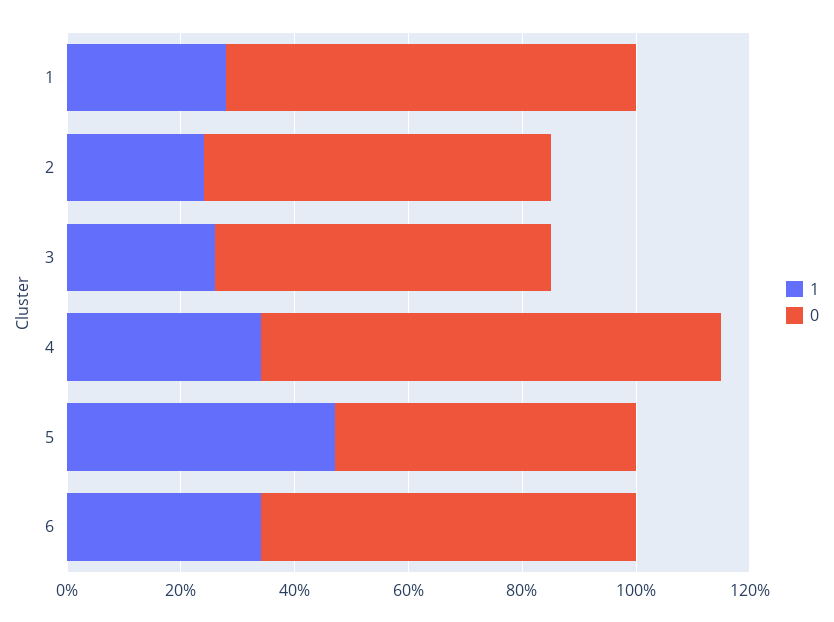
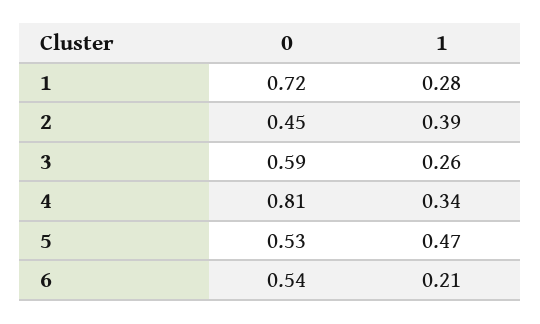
1, 2: 0.25 -> 0.39
0, 2: 0.6 -> 0.45
1, 6: 0.35 -> 0.21
0, 6: 0.65 -> 0.54

